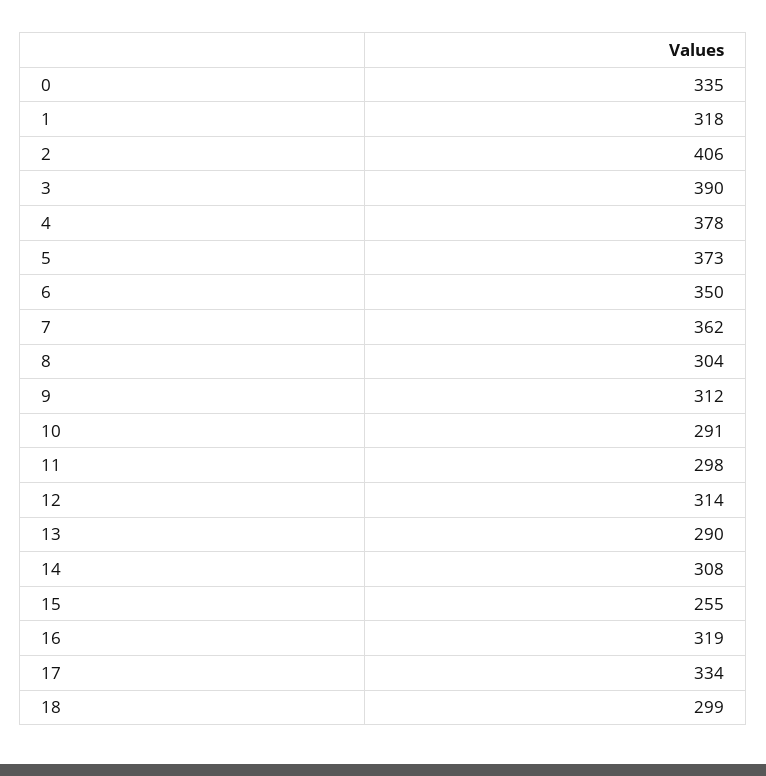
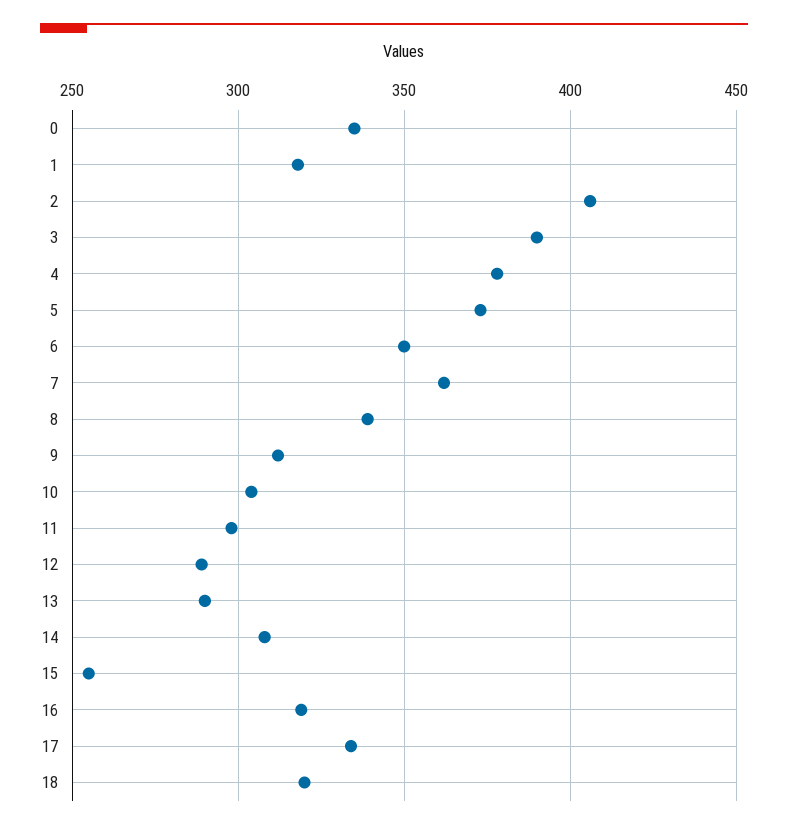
8: 304 -> 340
10: 291 -> 305
12: 314 -> 290
18: 299 -> 320

